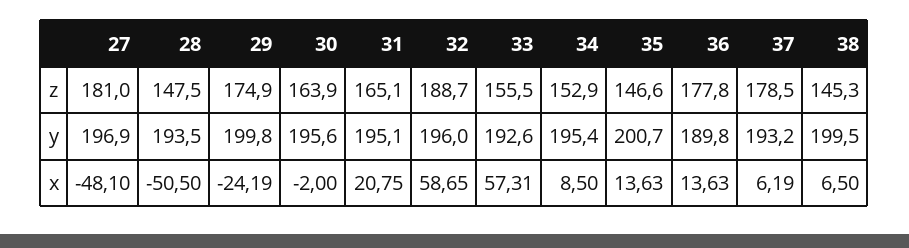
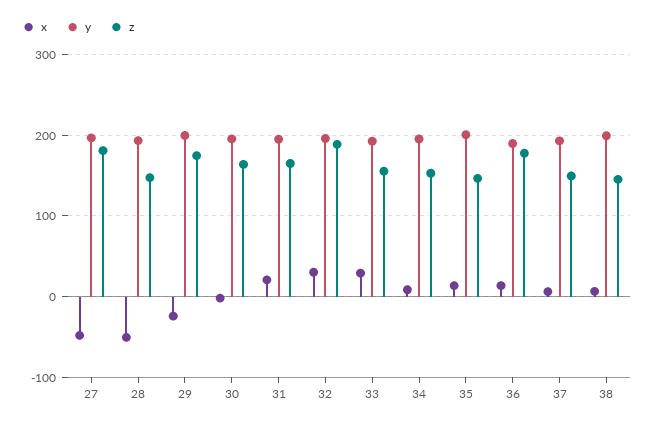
z, 37: 178.5 -> 150
x, 32: 58.65 -> 30
x, 33: 57.31 -> 30

